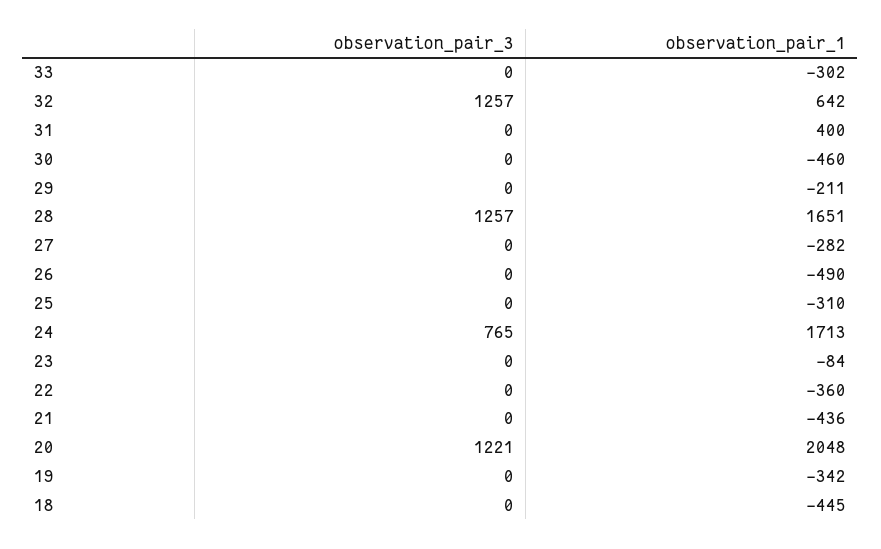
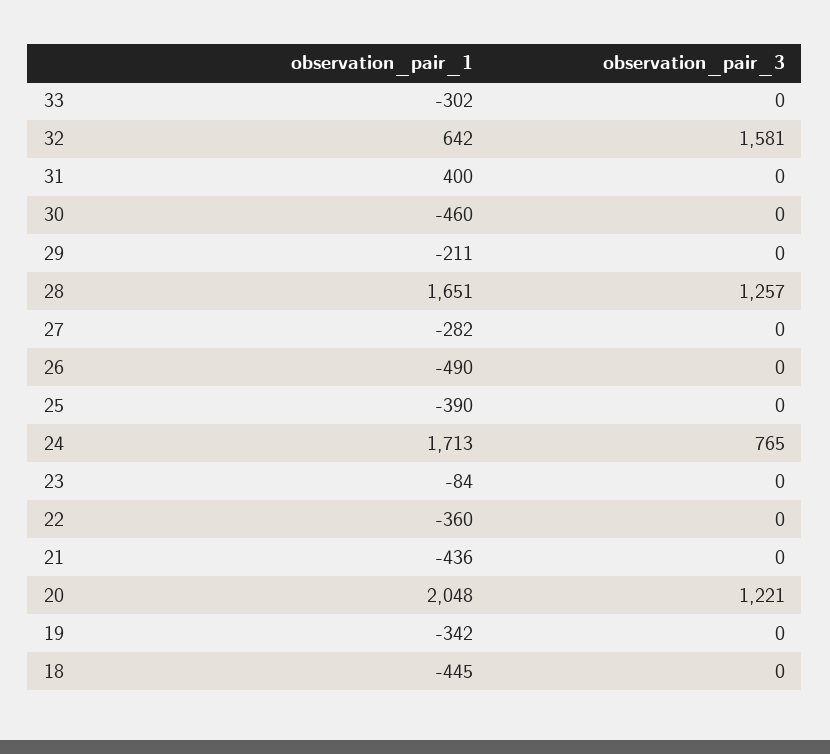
observation_pair_3, 32: 1257 -> 1581
observation_pair_1, 25: -310 -> -390

